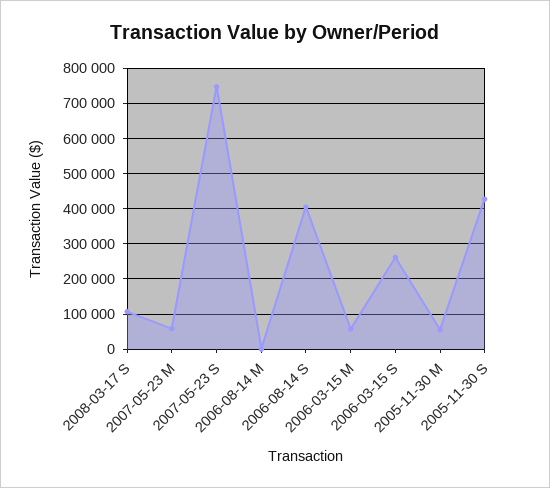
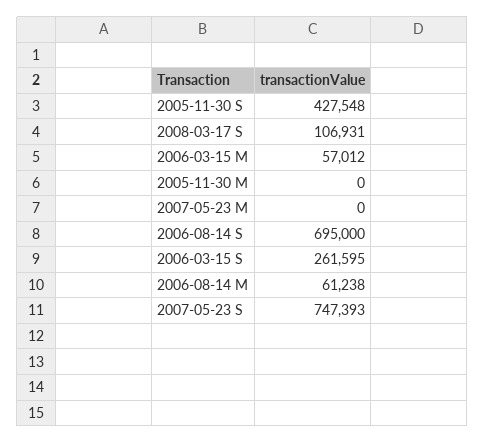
2007-05-23 M: 60000 -> 0
2006-08-14 M: 0 -> 61238
2006-08-14 S: 400000 -> 695000
2005-11-30 M: 60000 -> 0

